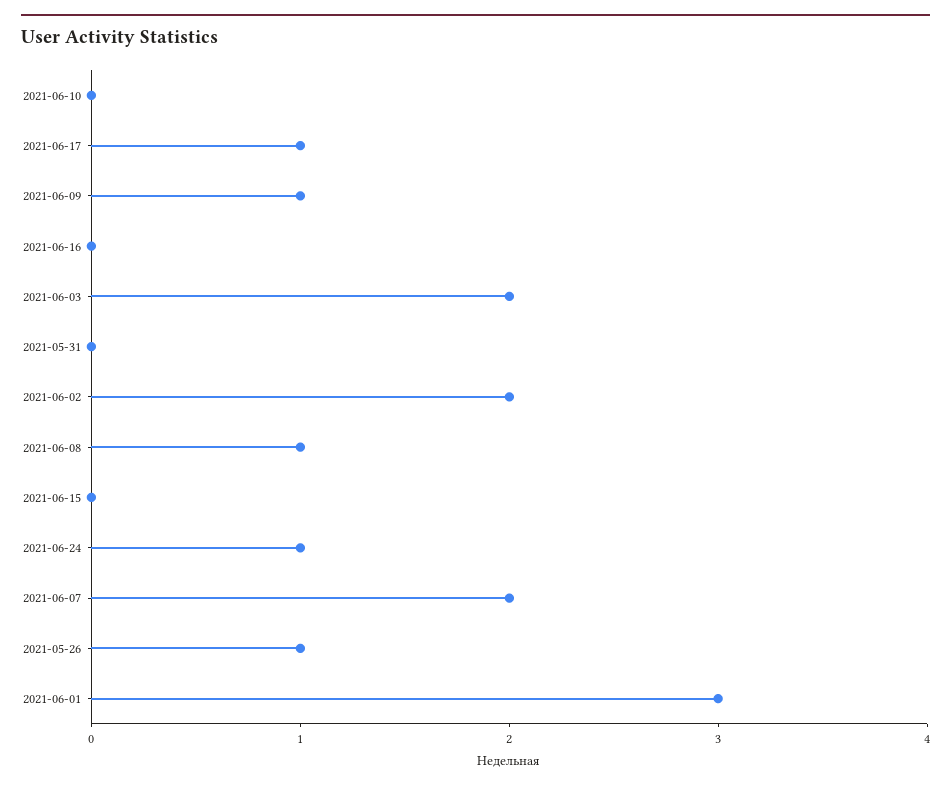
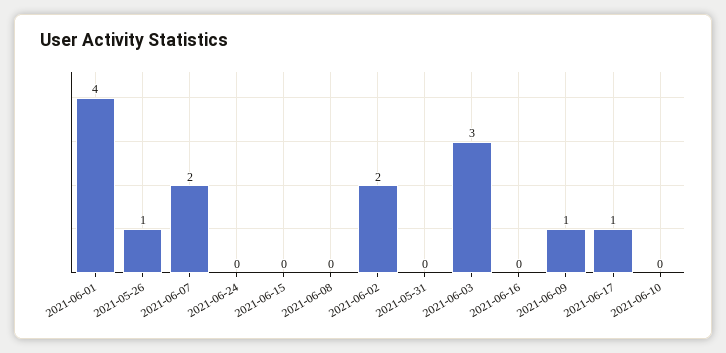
2021-06-03: 2 -> 3
2021-06-08: 1 -> 0
2021-06-24: 1 -> 0
2021-06-01: 3 -> 4

